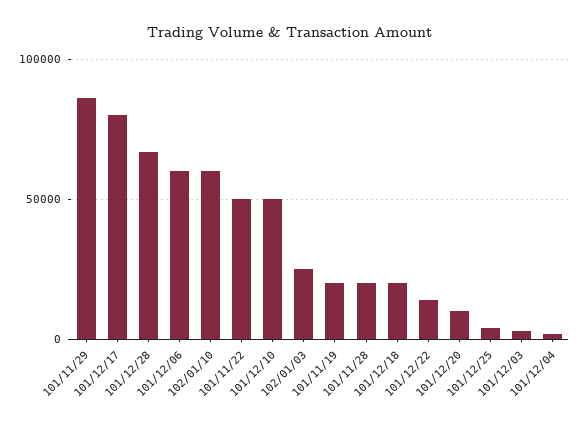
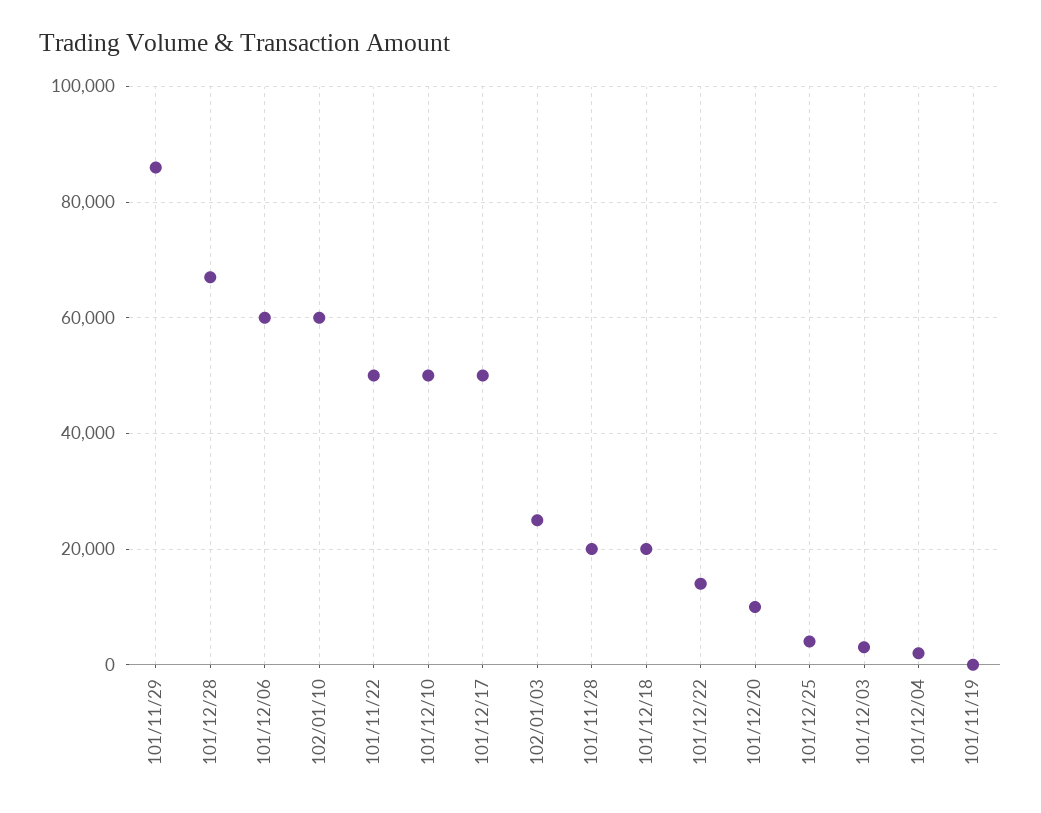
101/12/17: 80000 -> 50000
101/11/19: 20000 -> 0

